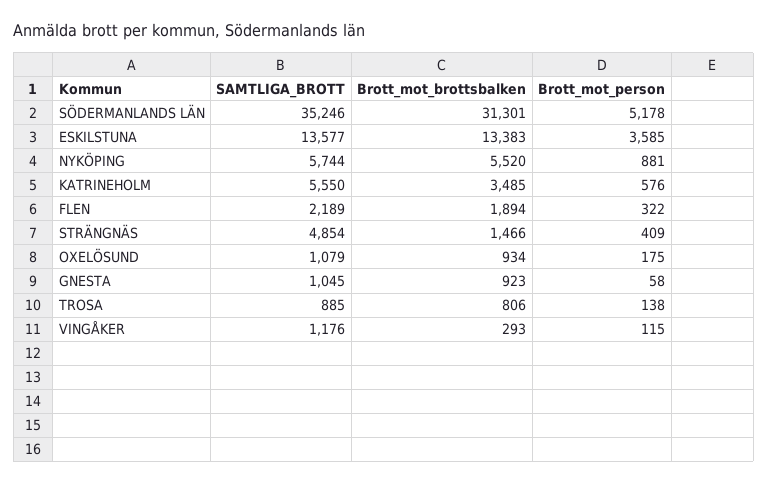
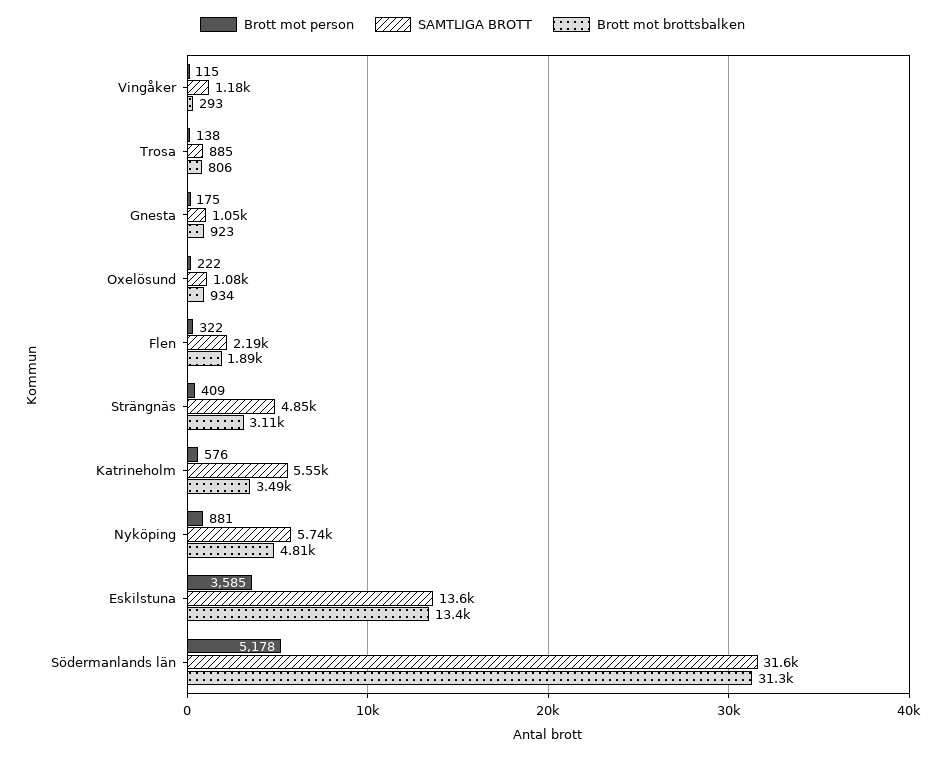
SAMTLIGA_BROTT, SÖDERMANLANDS LÄN: 35246 -> 31600
Brott_mot_brottsbalken, NYKÖPING: 5520 -> 4810
Brott_mot_brottsbalken, STRÄNGNÄS: 1466 -> 3110
Brott_mot_person, OXELÖSUND: 175 -> 222
Brott_mot_person, GNESTA: 58 -> 175

